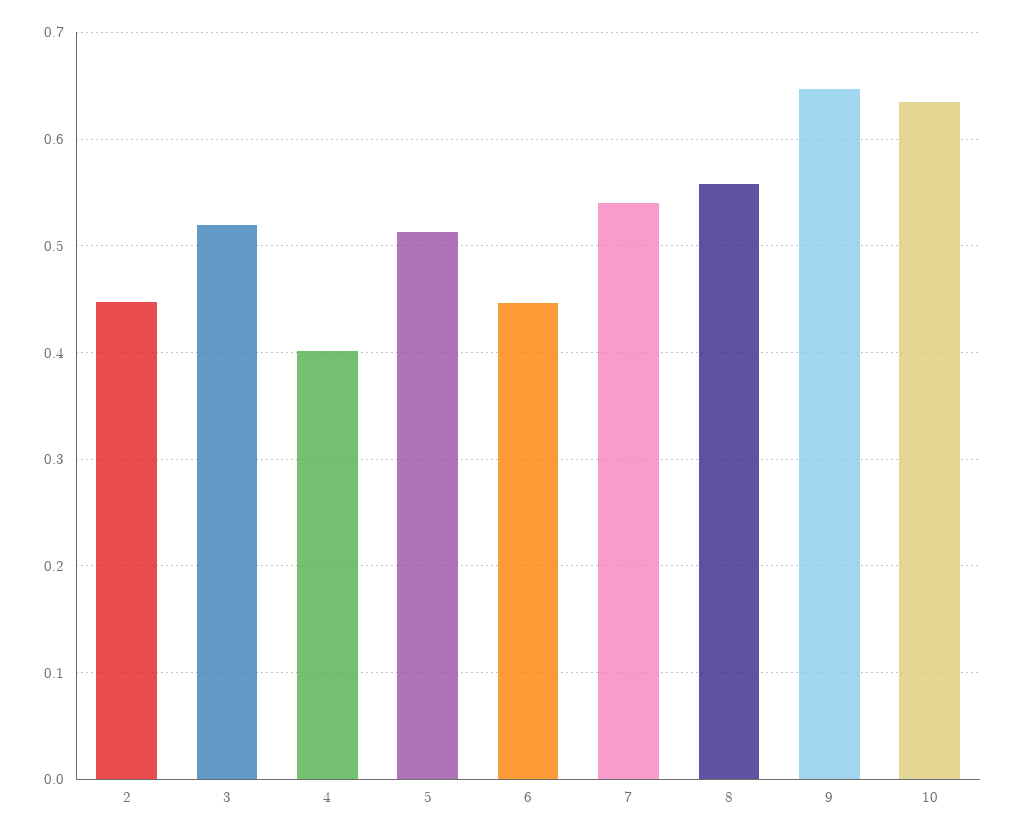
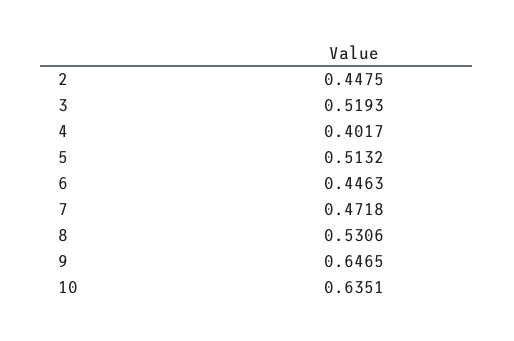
7: 0.54 -> 0.4718
8: 0.56 -> 0.5306

